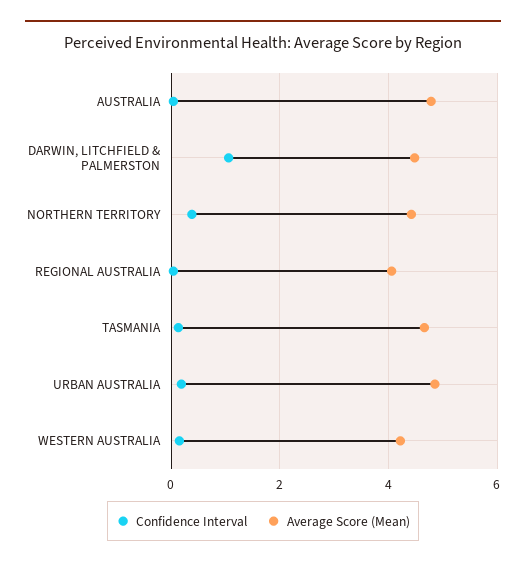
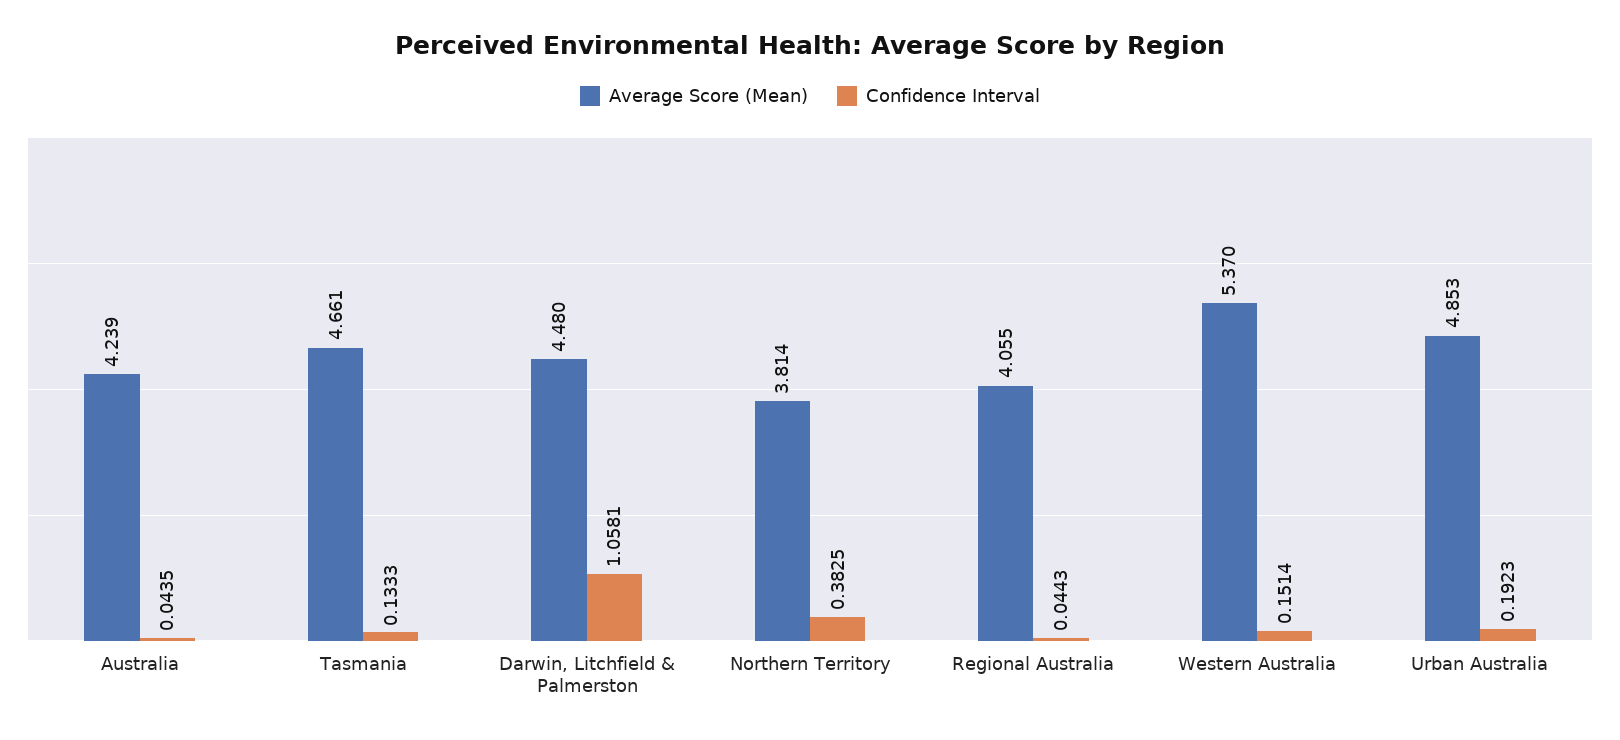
Average Score (Mean), AUSTRALIA: 4.8 -> 4.239
Average Score (Mean), NORTHERN TERRITORY: 4.4 -> 3.814
Average Score (Mean), WESTERN AUSTRALIA: 4.2 -> 5.37

